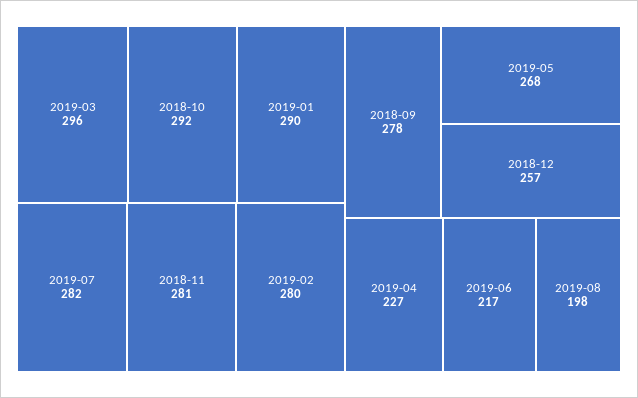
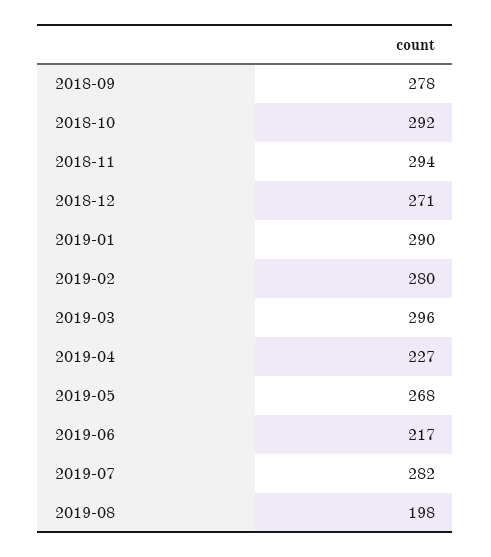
2018-11: 281 -> 294
2018-12: 257 -> 271

